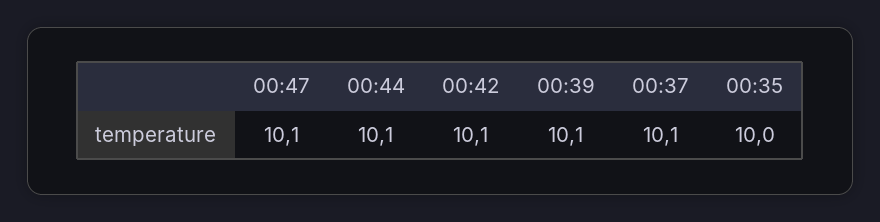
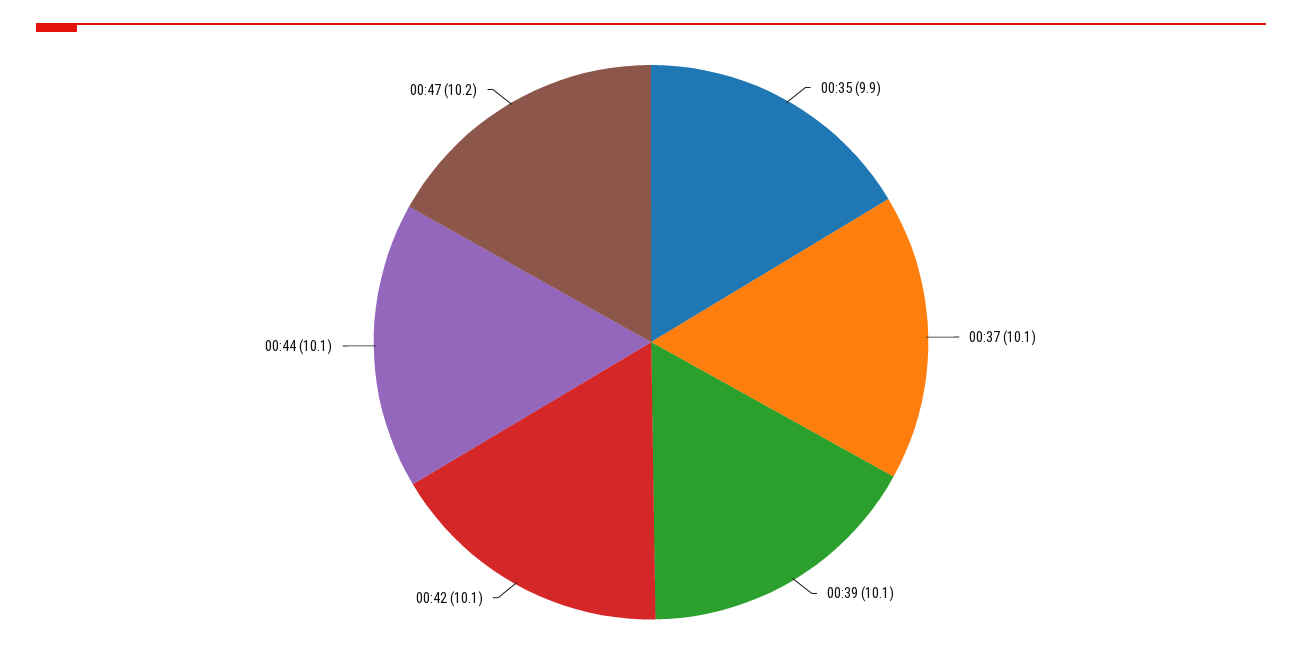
00:47: 10.1 -> 10.2
00:35: 10 -> 9.9

